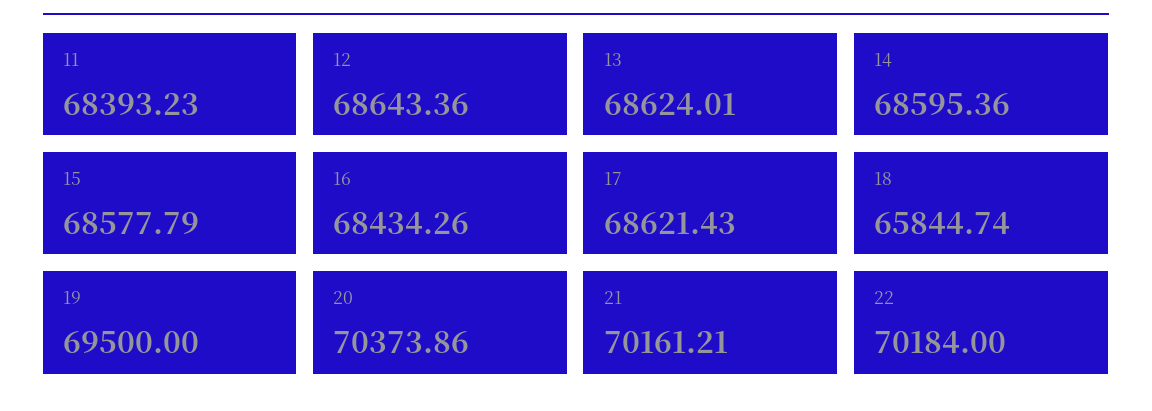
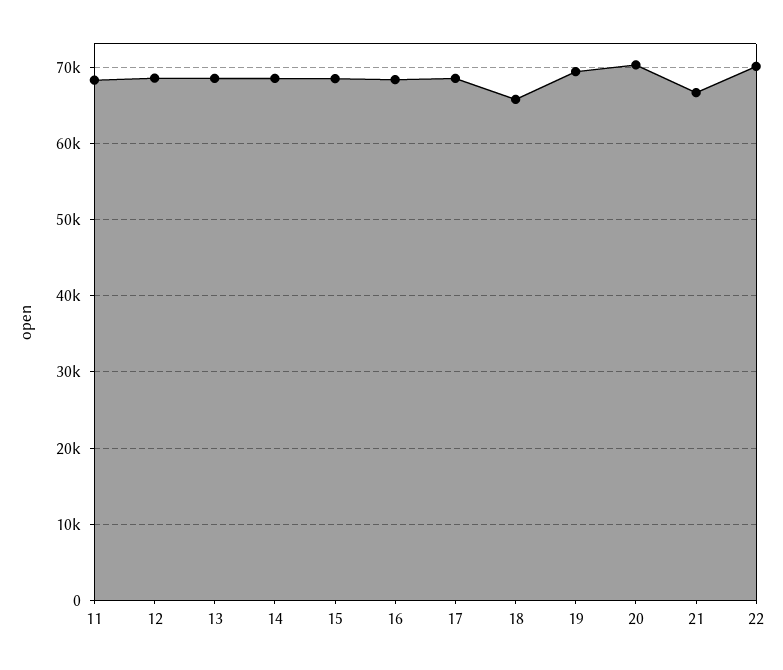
21: 70161.21 -> 67000

